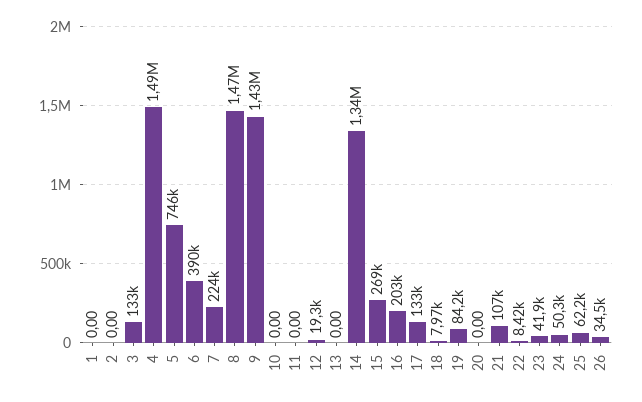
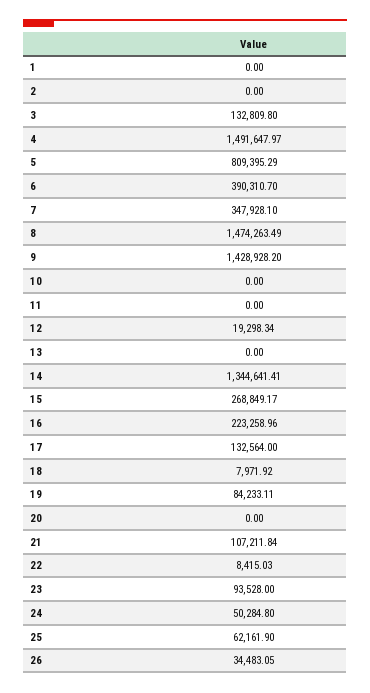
5: 746000 -> 809395.29
7: 224000 -> 347928.1
16: 203000 -> 223258.96
23: 41900 -> 93528

